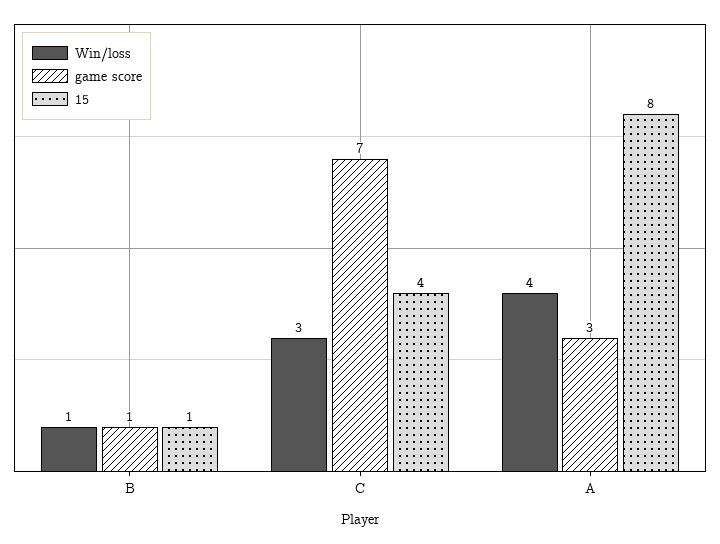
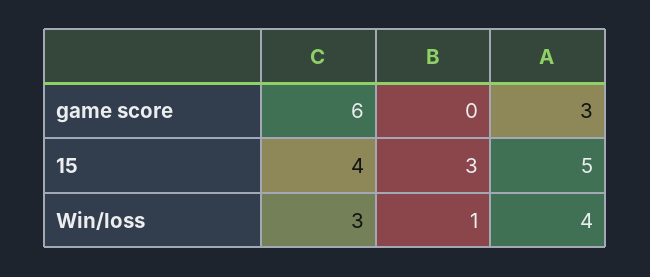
game score, B: 1 -> 0
15, B: 1 -> 3
game score, C: 7 -> 6
15, A: 8 -> 5

